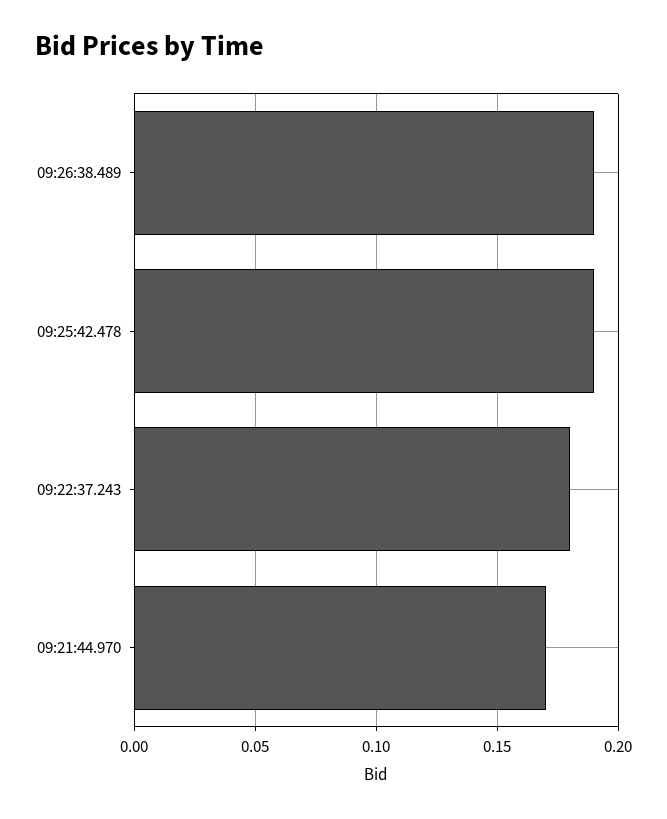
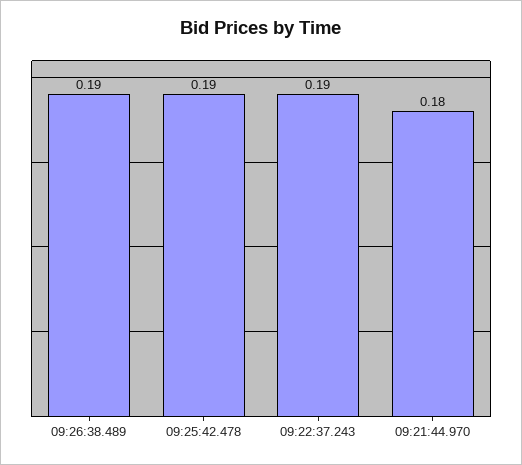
09:22:37.243: 0.18 -> 0.19
09:21:44.970: 0.17 -> 0.18

